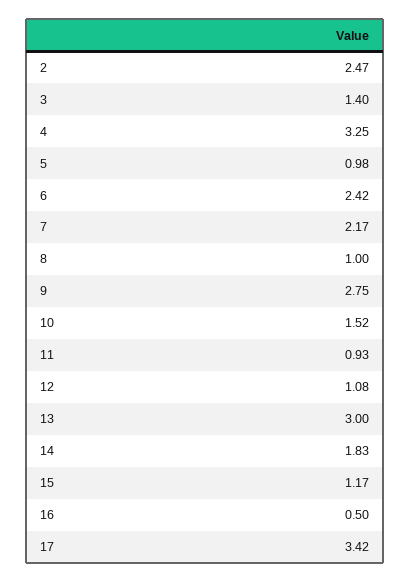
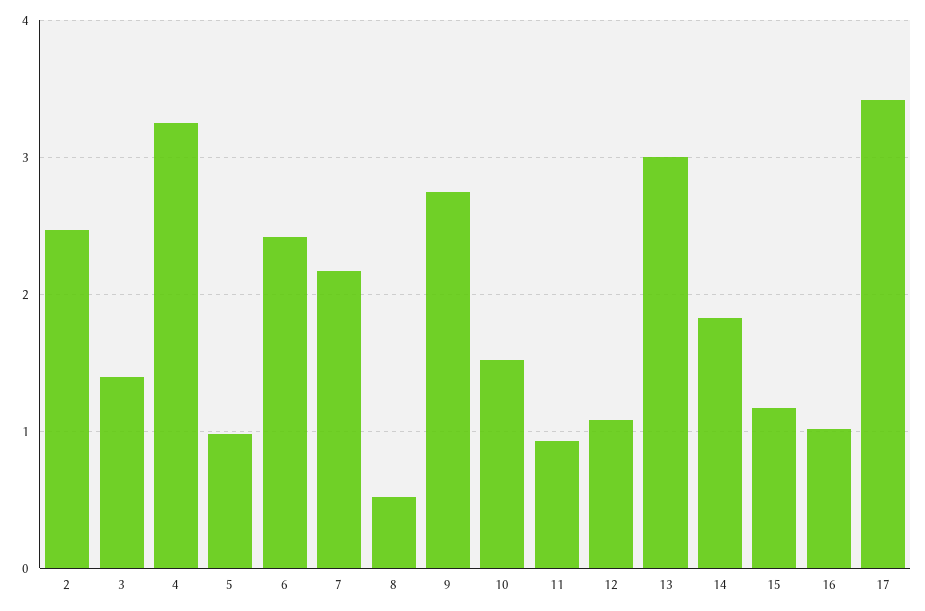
8: 1 -> 0.5
16: 0.5 -> 1

